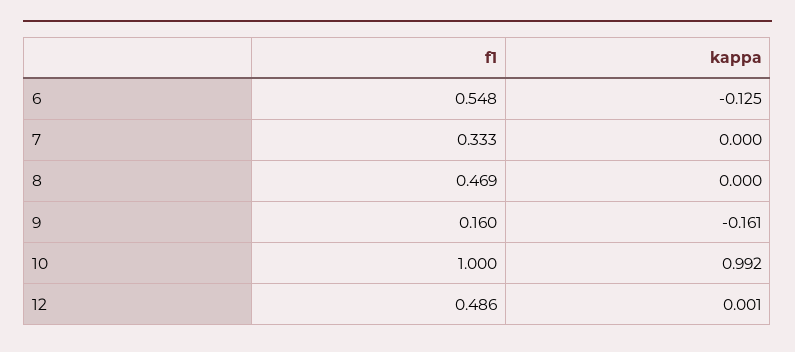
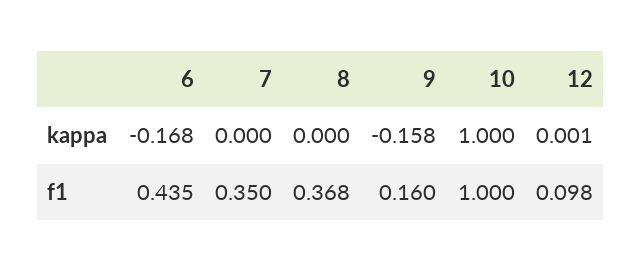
f1, 6: 0.548 -> 0.435
kappa, 6: -0.125 -> -0.168
f1, 7: 0.333 -> 0.35
f1, 8: 0.469 -> 0.368
kappa, 9: -0.161 -> -0.158
kappa, 10: 0.992 -> 1
f1, 12: 0.486 -> 0.098

